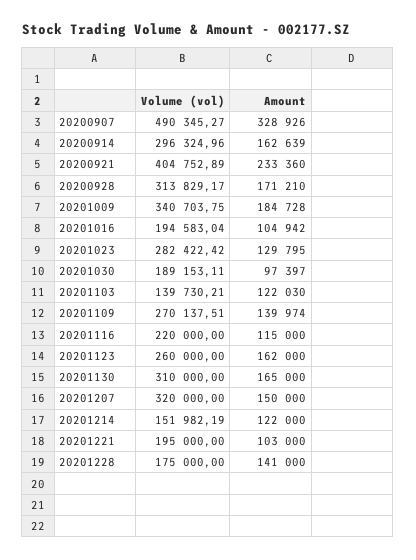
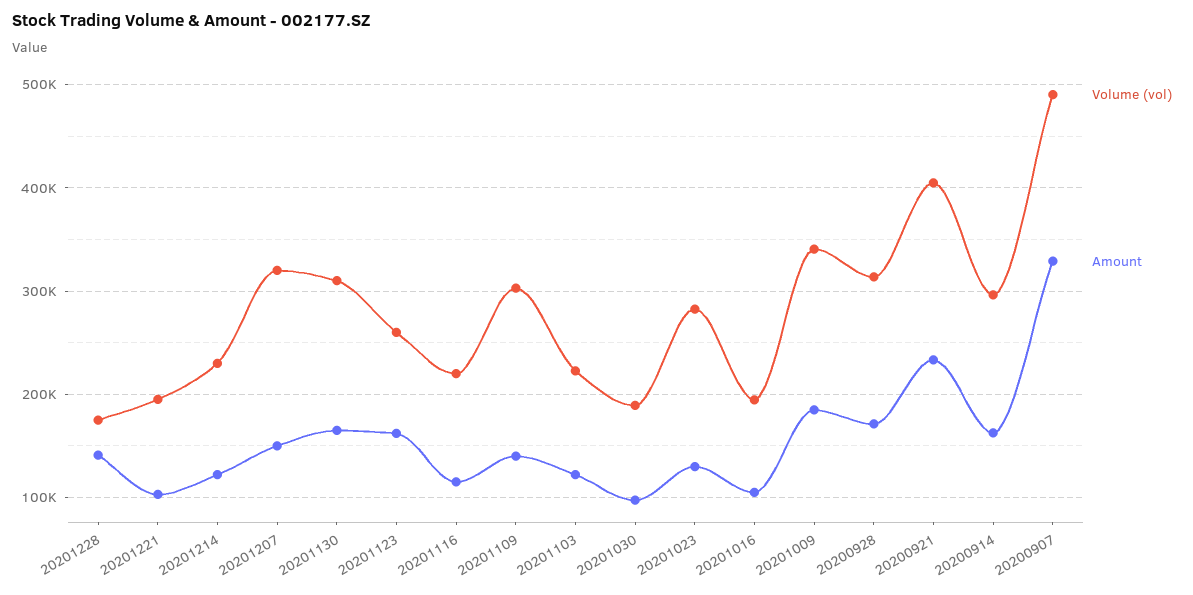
Volume (vol), 20201103: 139730.21 -> 220000
Volume (vol), 20201109: 270137.51 -> 300000
Volume (vol), 20201214: 151982.19 -> 230000

